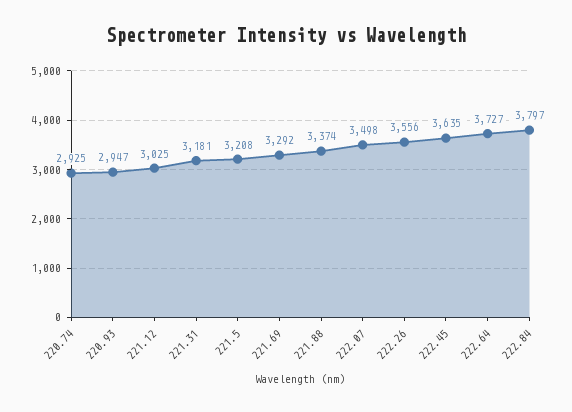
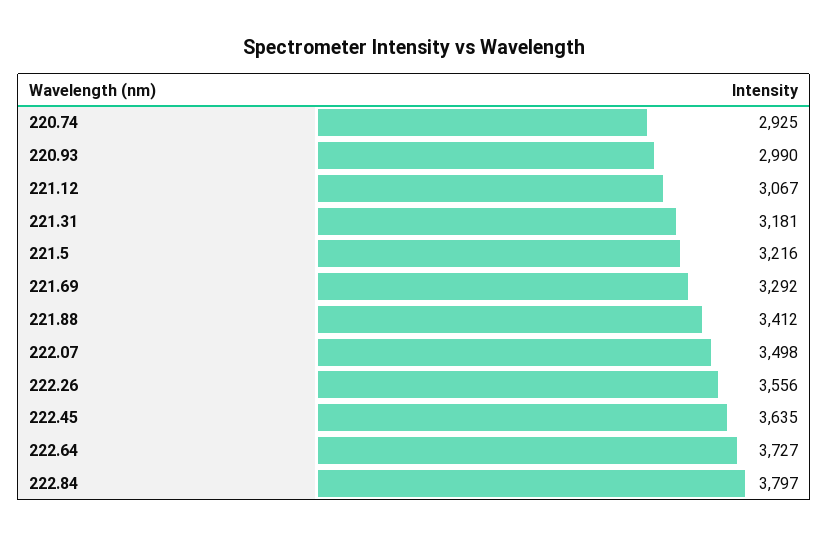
220.93: 2947 -> 2990
221.12: 3025 -> 3067
221.5: 3208 -> 3216
221.88: 3374 -> 3412

